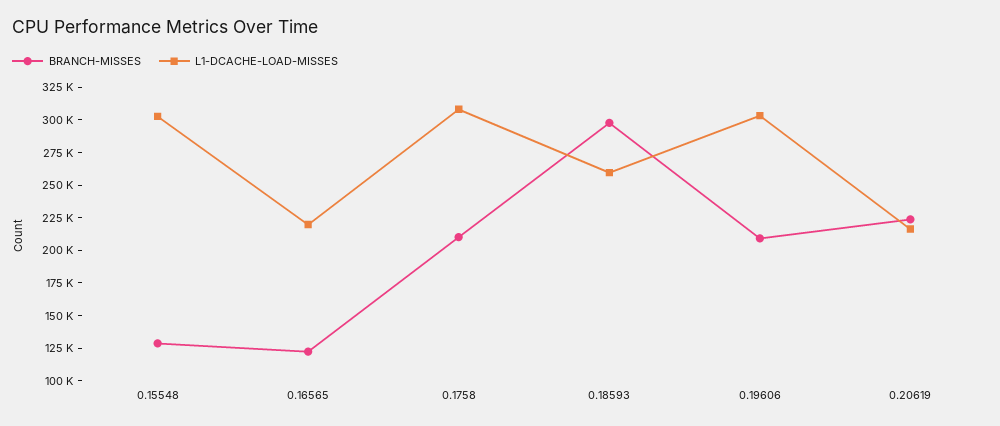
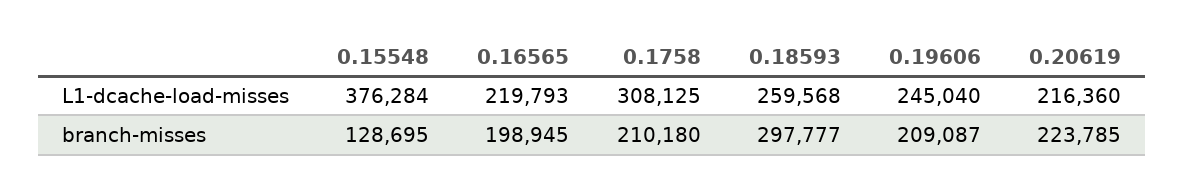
L1-DCACHE-LOAD-MISSES, 0.15548: 300000 -> 376284
BRANCH-MISSES, 0.16565: 125000 -> 198945
L1-DCACHE-LOAD-MISSES, 0.19606: 300000 -> 245040

